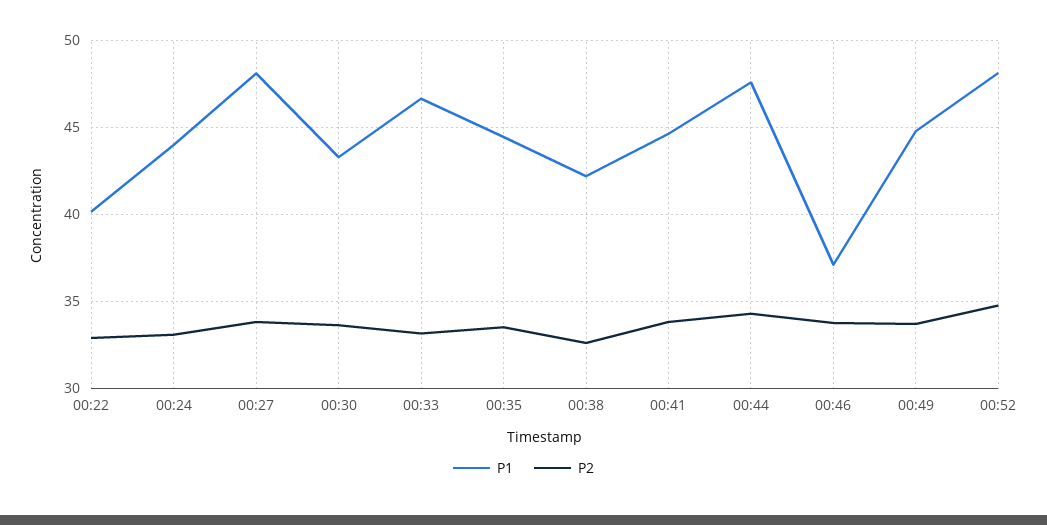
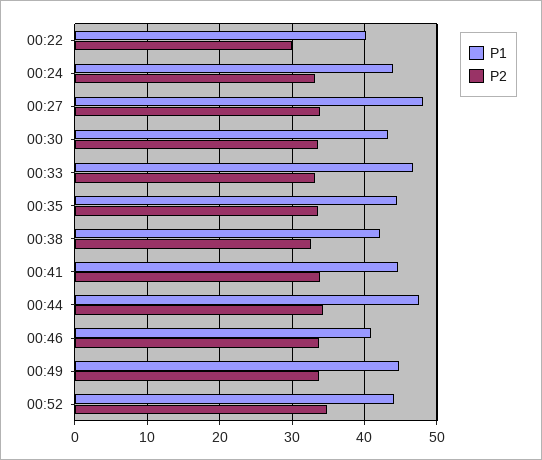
P2, 00:22: 33 -> 30
P1, 00:46: 37 -> 41
P1, 00:52: 48 -> 44

